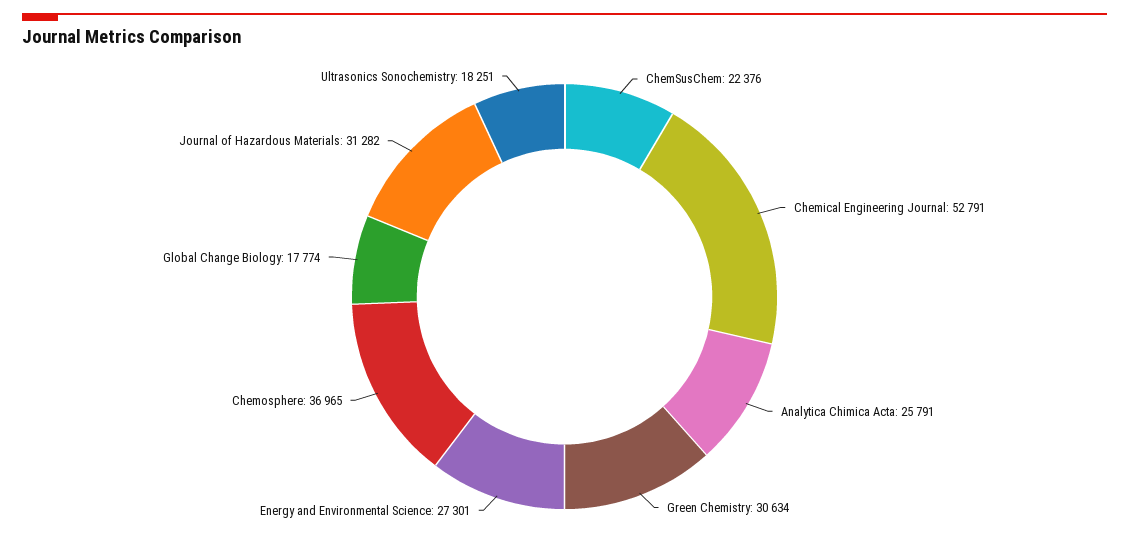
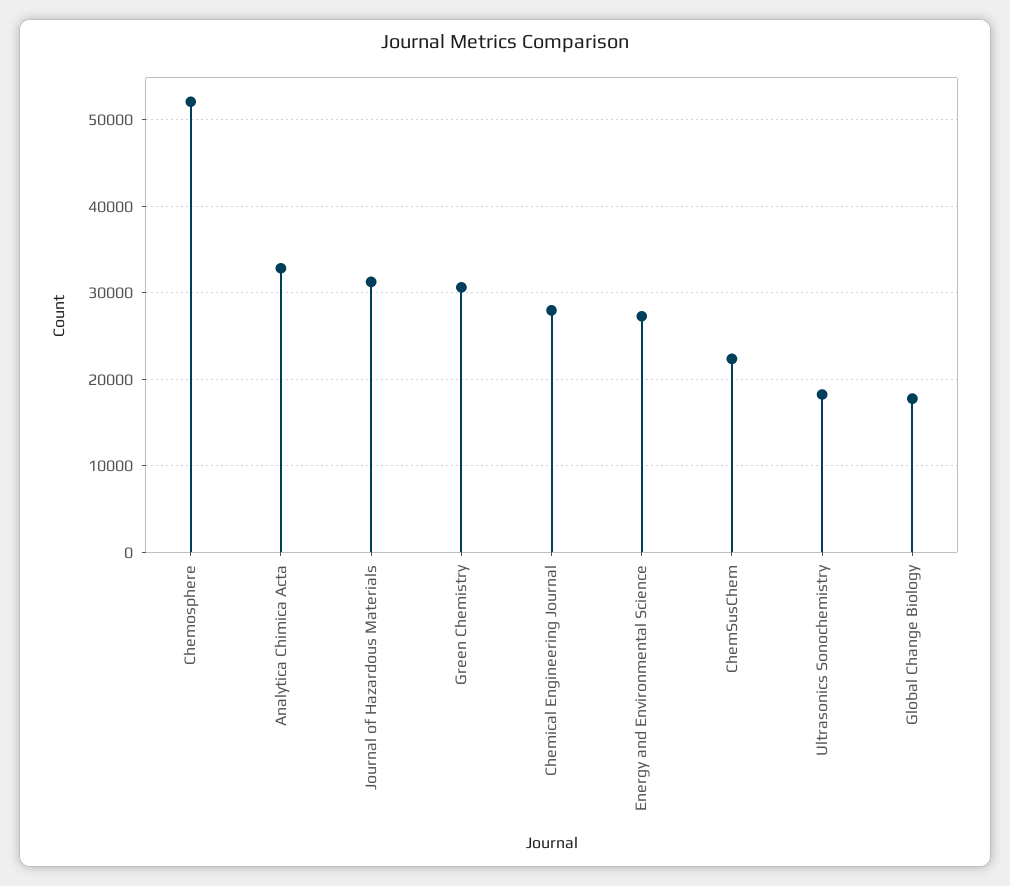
Chemical Engineering Journal: 52791 -> 28000
Analytica Chimica Acta: 25791 -> 33000
Chemosphere: 36965 -> 52000

